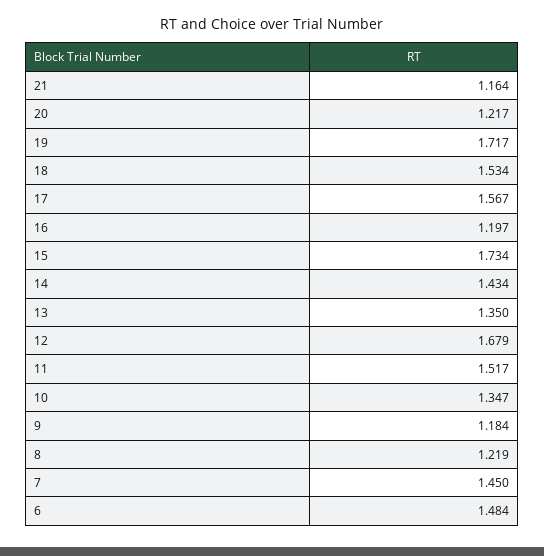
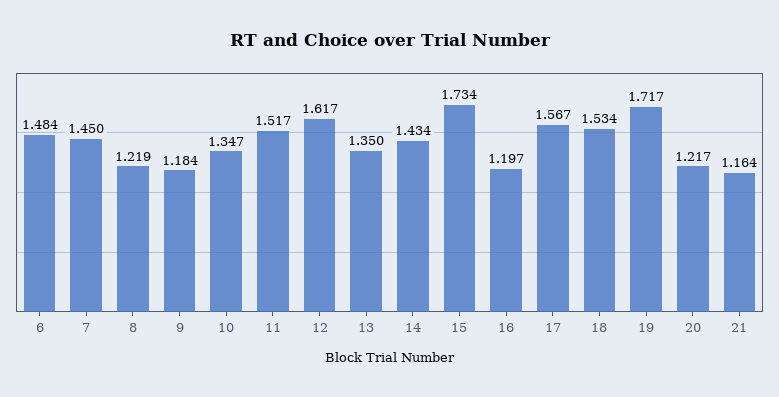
12: 1.679 -> 1.617

